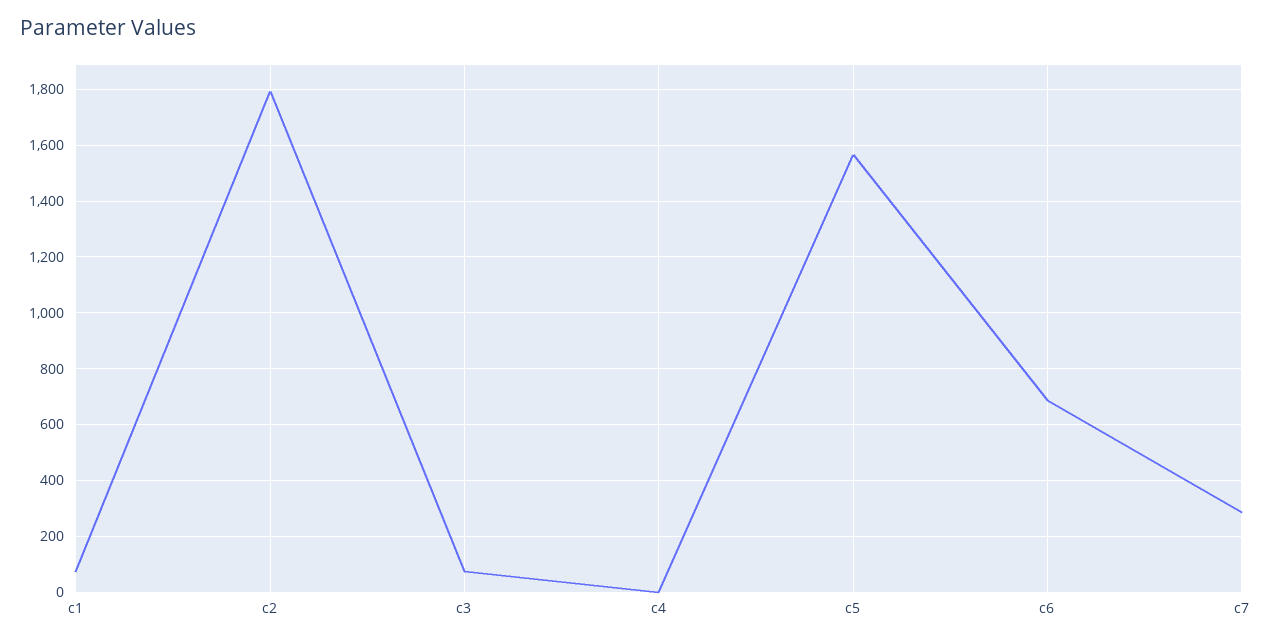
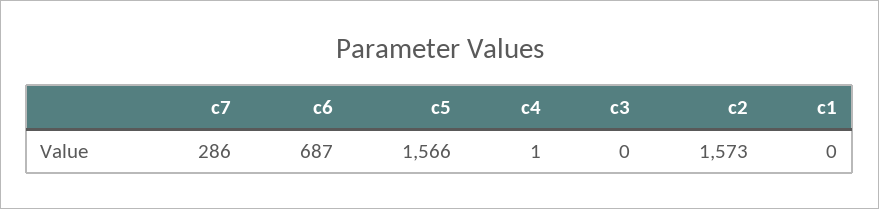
c1: 75 -> 0
c2: 1800 -> 1573
c3: 75 -> 0

